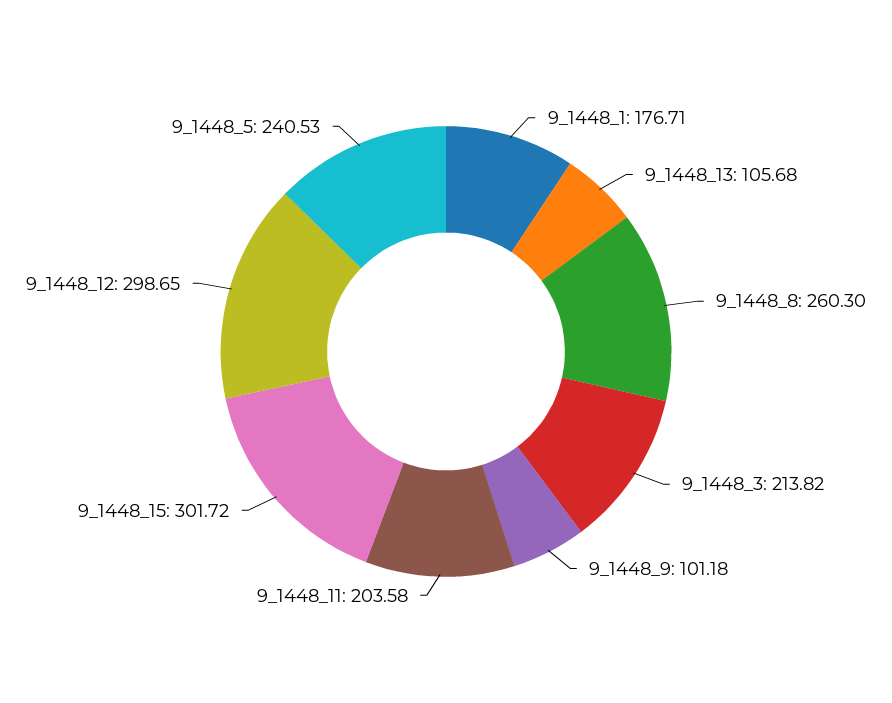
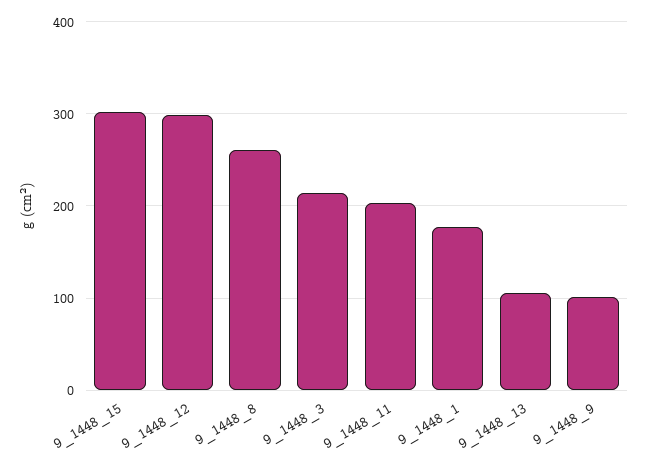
9_1448_5: 240.53 -> none

